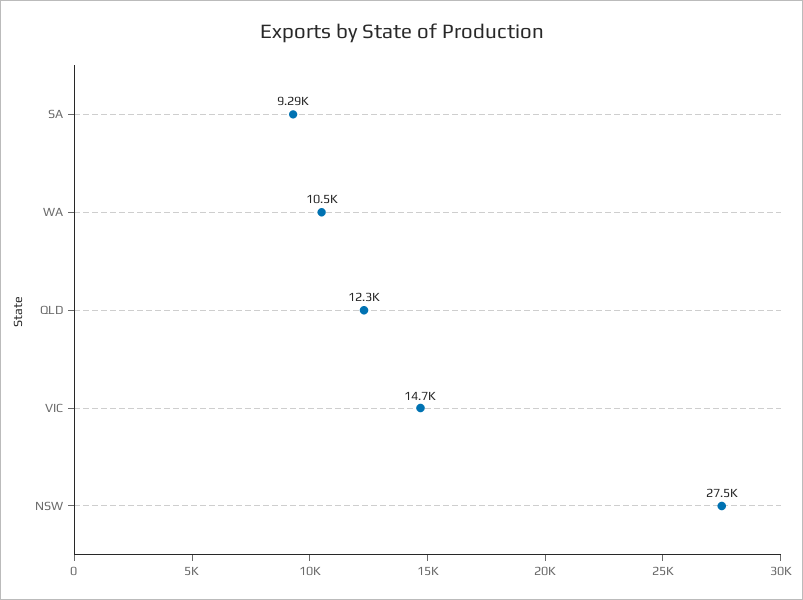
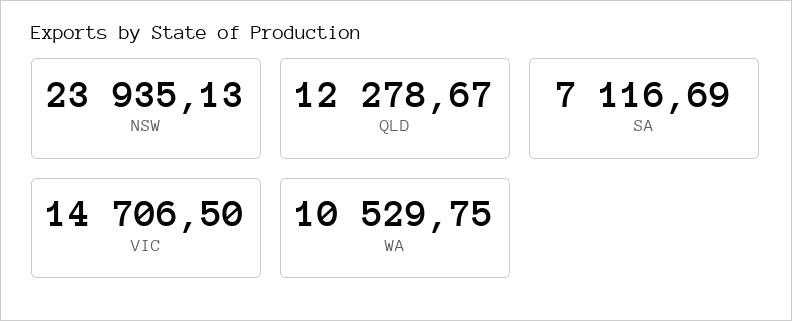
SA: 9290 -> 7116.69
NSW: 27500 -> 23935.13

